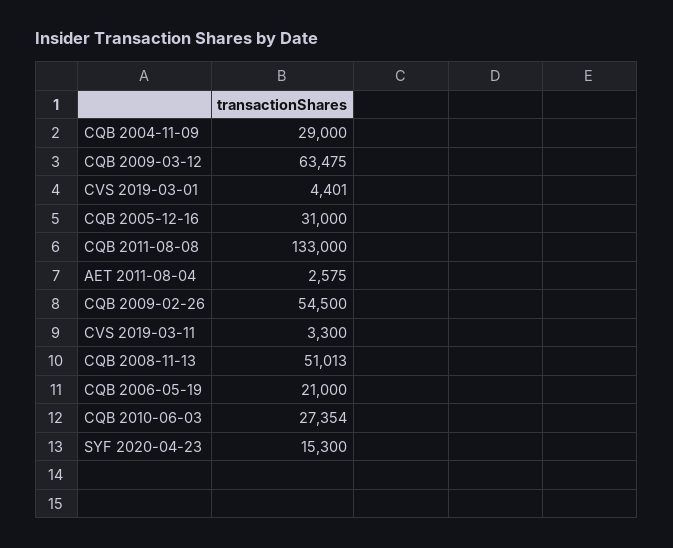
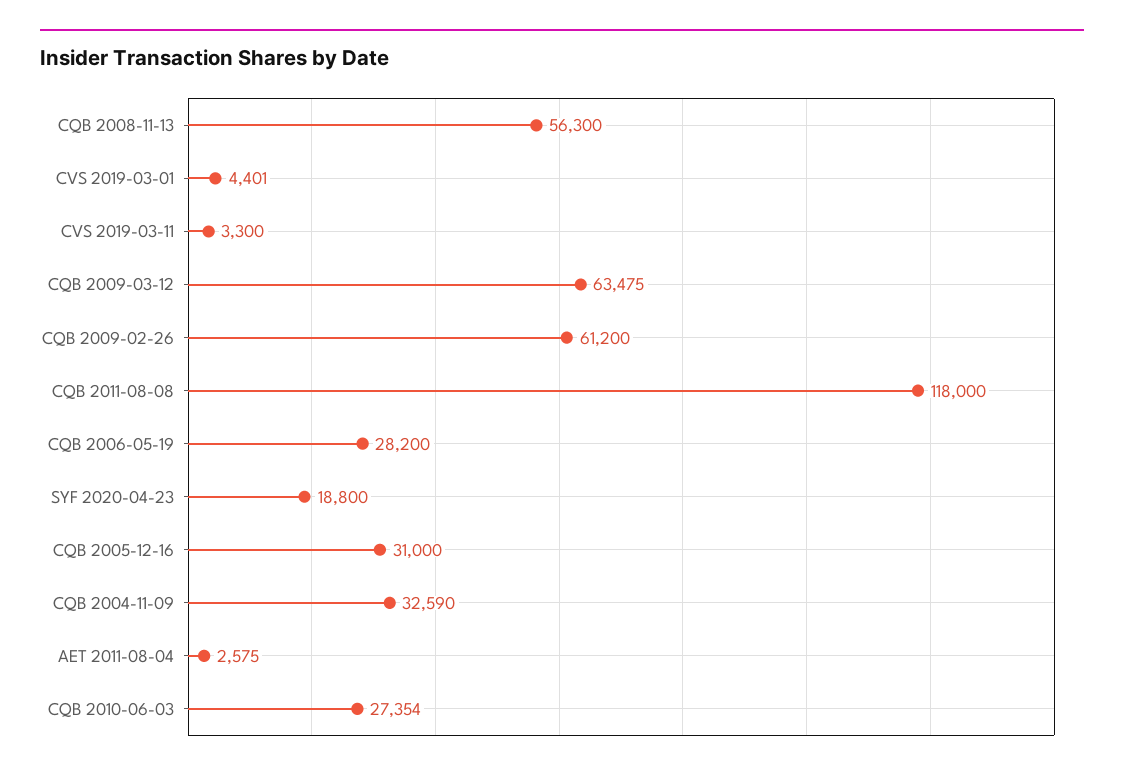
CQB 2004-11-09: 29000 -> 32590
CQB 2011-08-08: 133000 -> 118000
CQB 2009-02-26: 54500 -> 61200
CQB 2008-11-13: 51013 -> 56300
CQB 2006-05-19: 21000 -> 28200
SYF 2020-04-23: 15300 -> 18800

